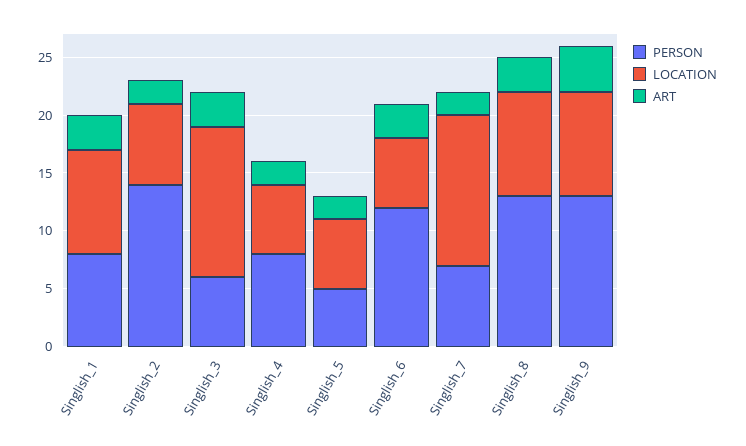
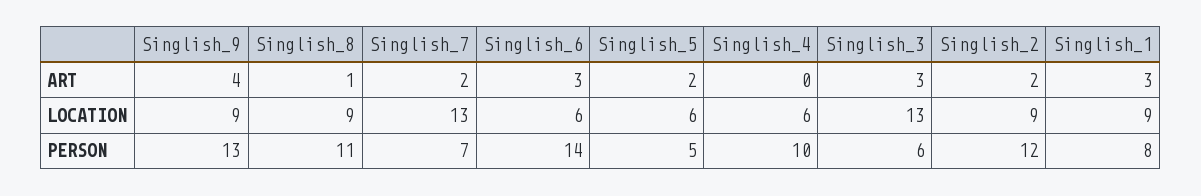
PERSON, Singlish_2: 14 -> 12
LOCATION, Singlish_2: 7 -> 9
PERSON, Singlish_4: 8 -> 10
ART, Singlish_4: 2 -> 0
PERSON, Singlish_6: 12 -> 14
PERSON, Singlish_8: 13 -> 11
ART, Singlish_8: 3 -> 1

